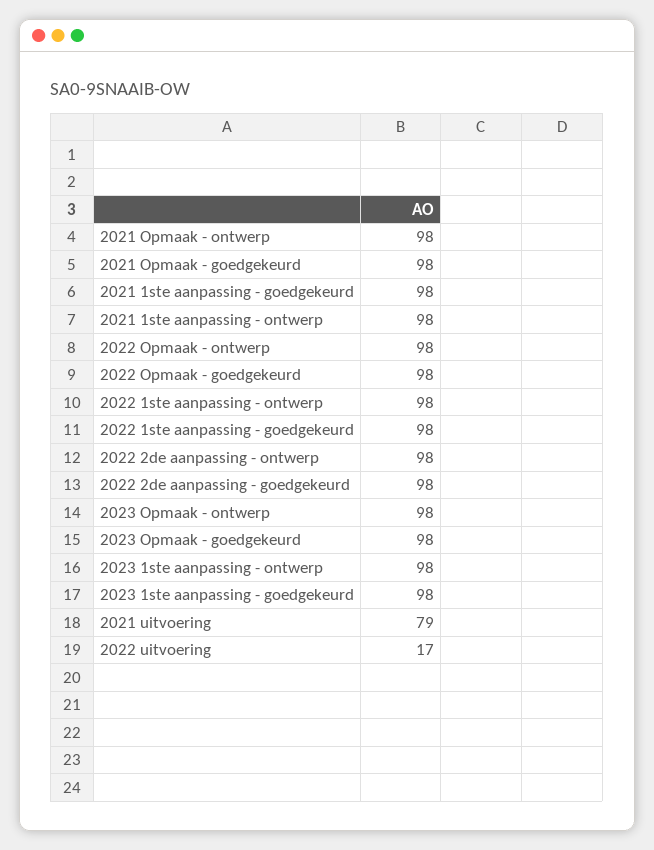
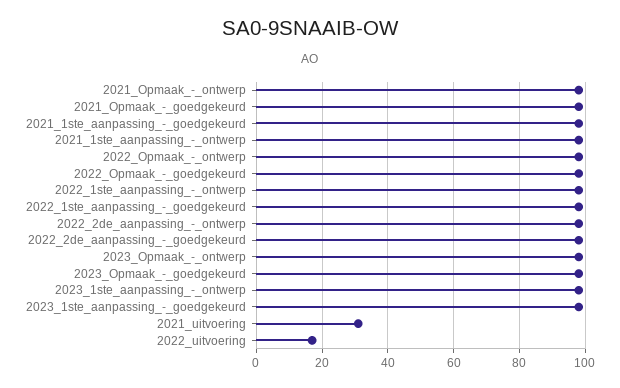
2021 uitvoering: 79 -> 30

